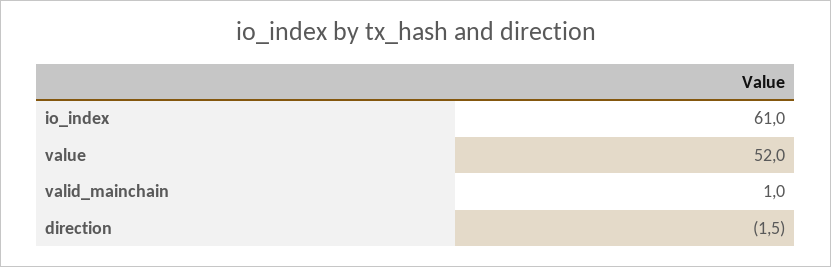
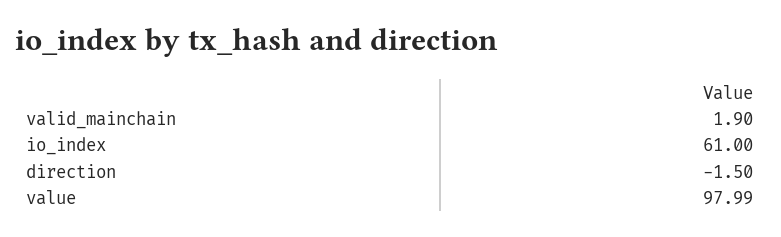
value: 52 -> 97.99
valid_mainchain: 1 -> 1.9

